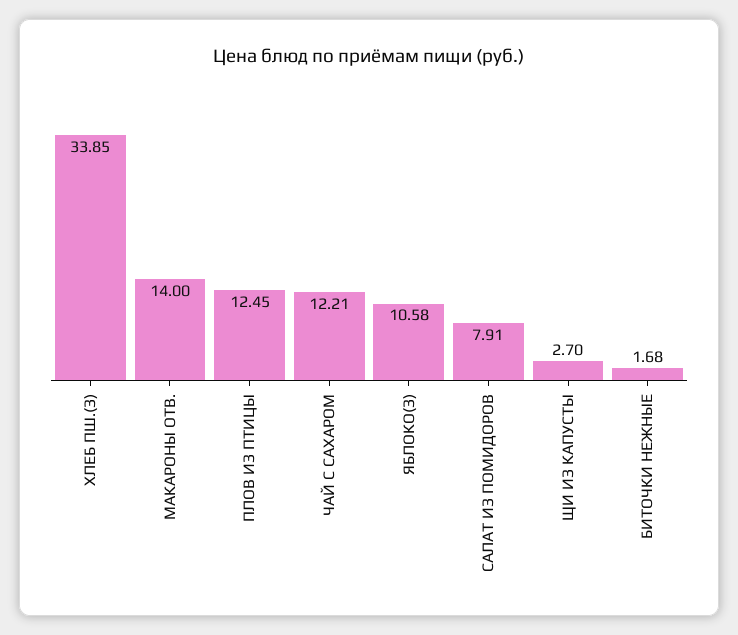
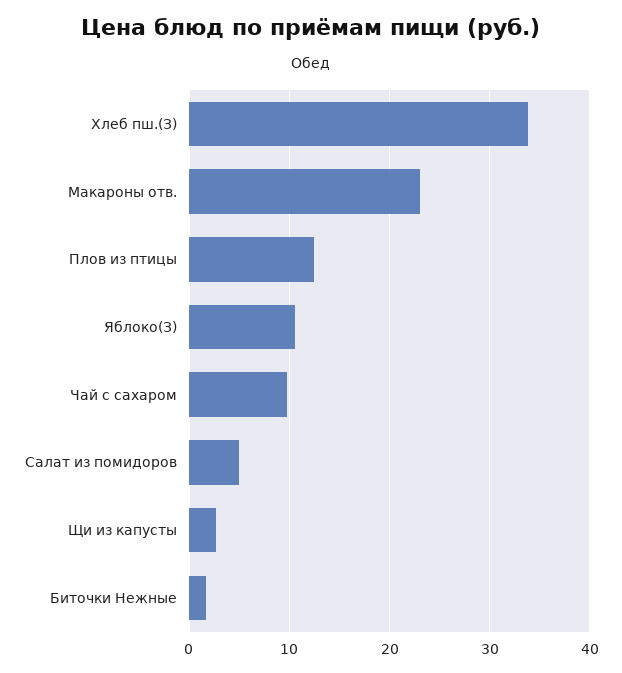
МАКАРОНЫ ОТВ.: 14 -> 23
ЧАЙ С САХАРОМ: 12.21 -> 10
САЛАТ ИЗ ПОМИДОРОВ: 7.91 -> 5

